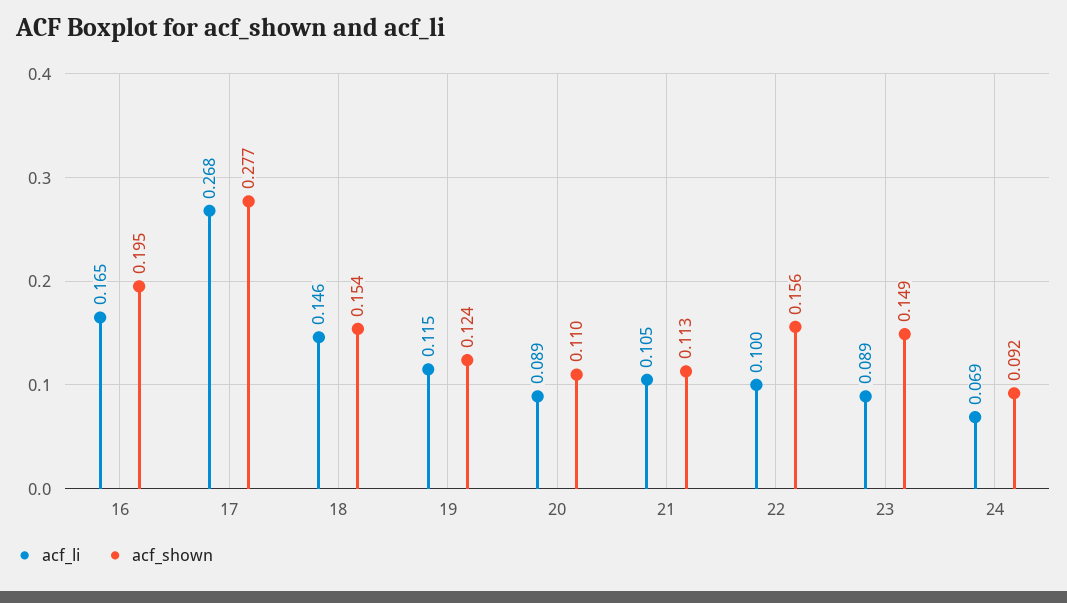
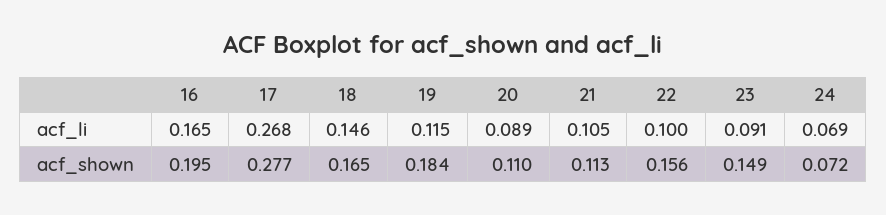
acf_shown, 18: 0.154 -> 0.165
acf_shown, 19: 0.124 -> 0.184
acf_li, 23: 0.089 -> 0.091
acf_shown, 24: 0.092 -> 0.072

